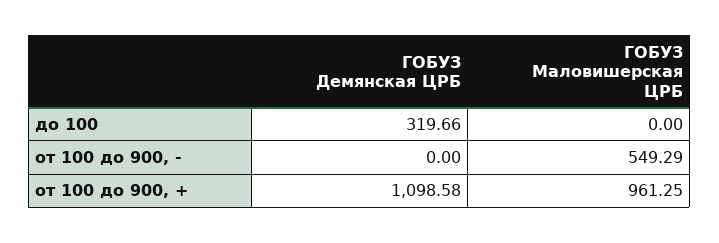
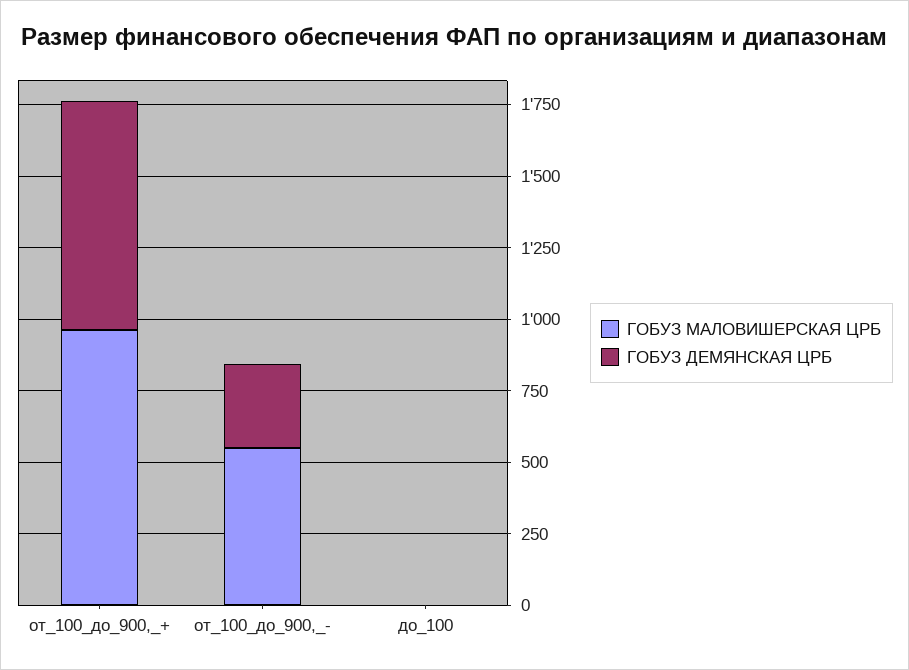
ГОБУЗ Демянская ЦРБ, до 100: 319.66 -> 0
ГОБУЗ Демянская ЦРБ, от 100 до 900, -: 0 -> 300
ГОБУЗ Демянская ЦРБ, от 100 до 900, +: 1098.58 -> 800

